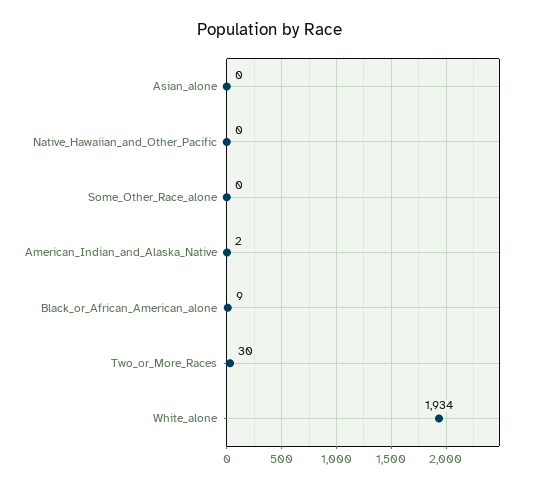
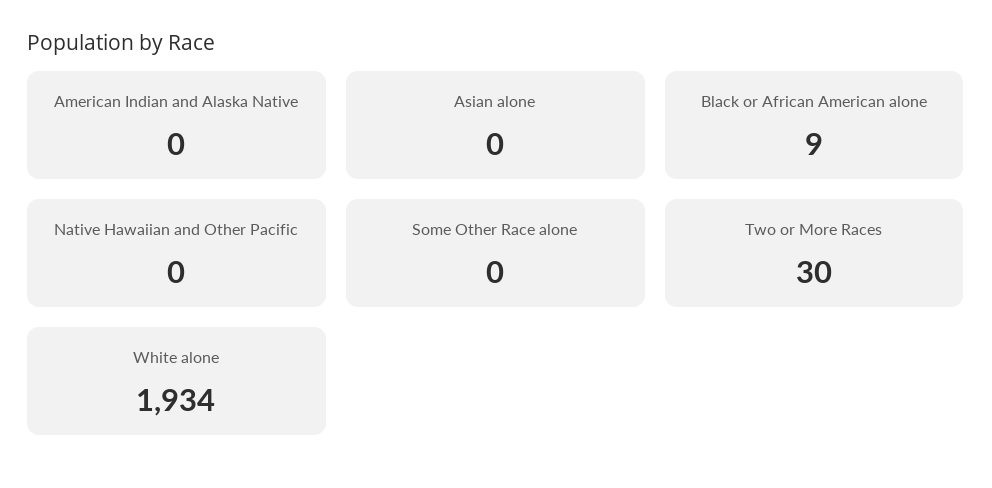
American_Indian_and_Alaska_Native: 2 -> 0

